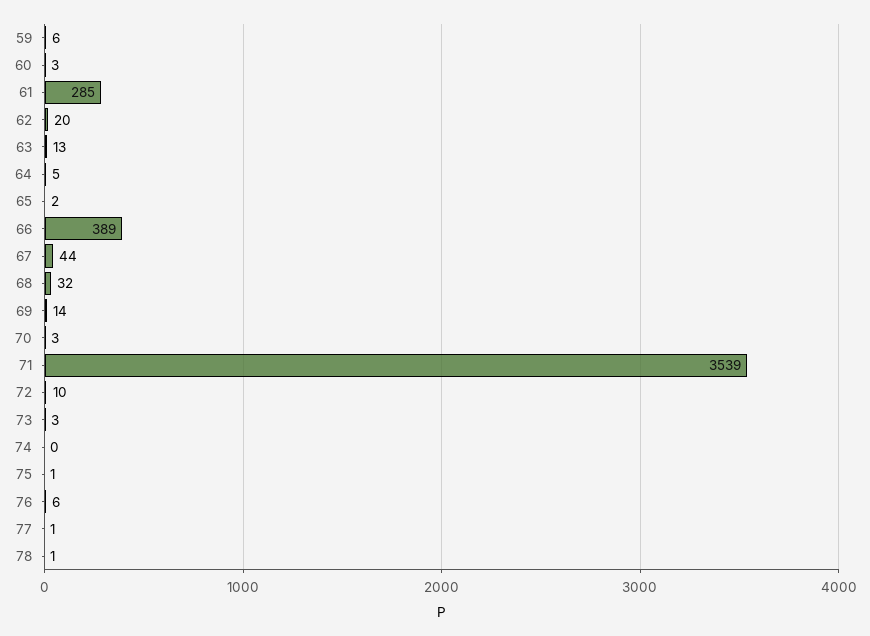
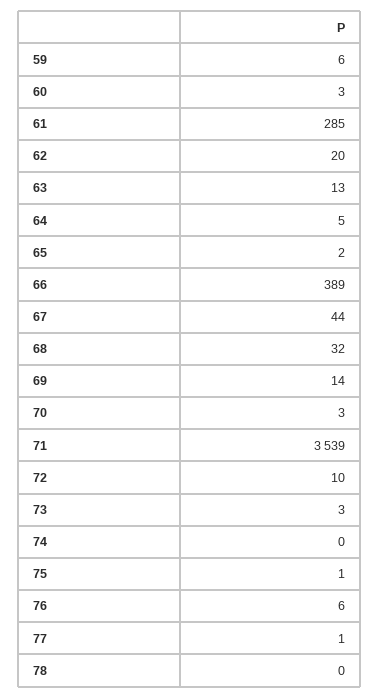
78: 1 -> 0

